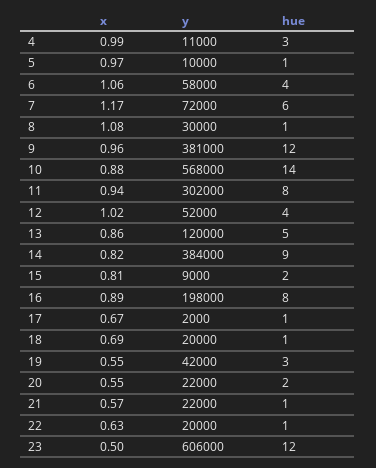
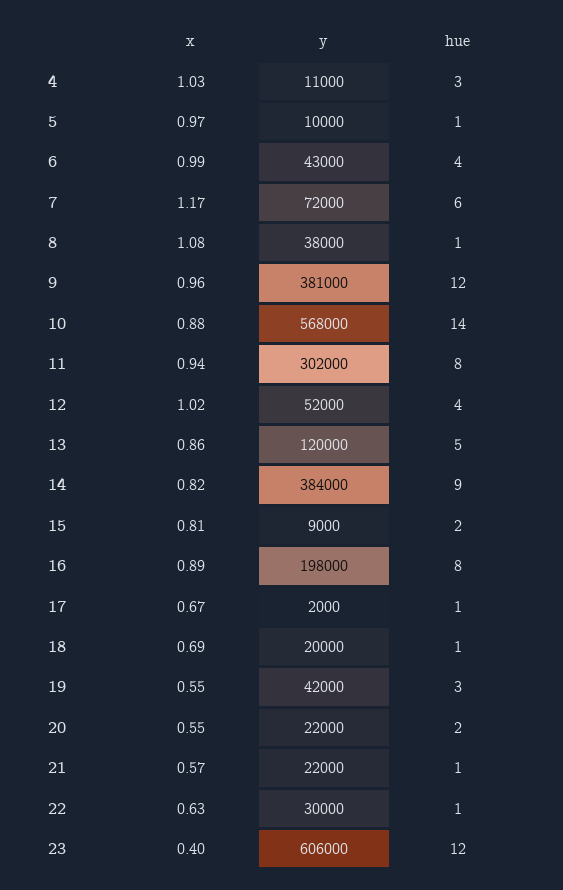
x, 4: 0.99 -> 1.03
x, 6: 1.06 -> 0.99
y, 6: 58000 -> 43000
y, 8: 30000 -> 38000
y, 22: 20000 -> 30000
x, 23: 0.5 -> 0.4

